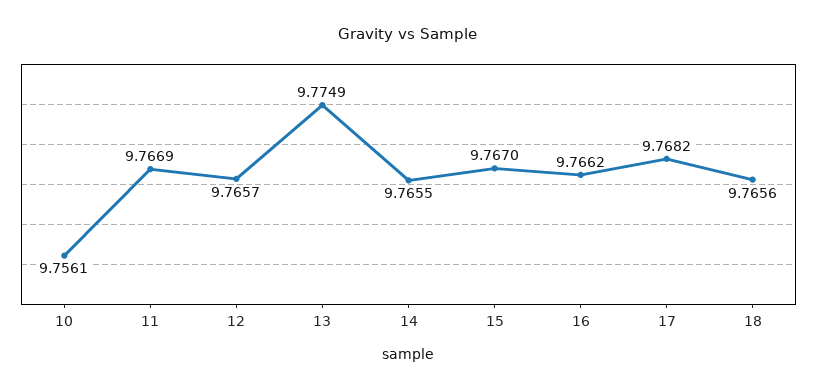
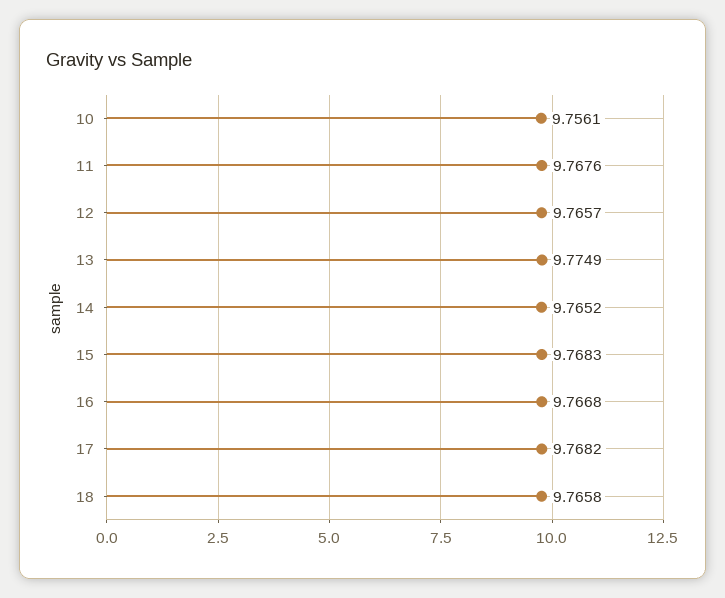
11: 9.7669 -> 9.7676
14: 9.7655 -> 9.7652
15: 9.767 -> 9.7683
16: 9.7662 -> 9.7668
18: 9.7656 -> 9.7658

